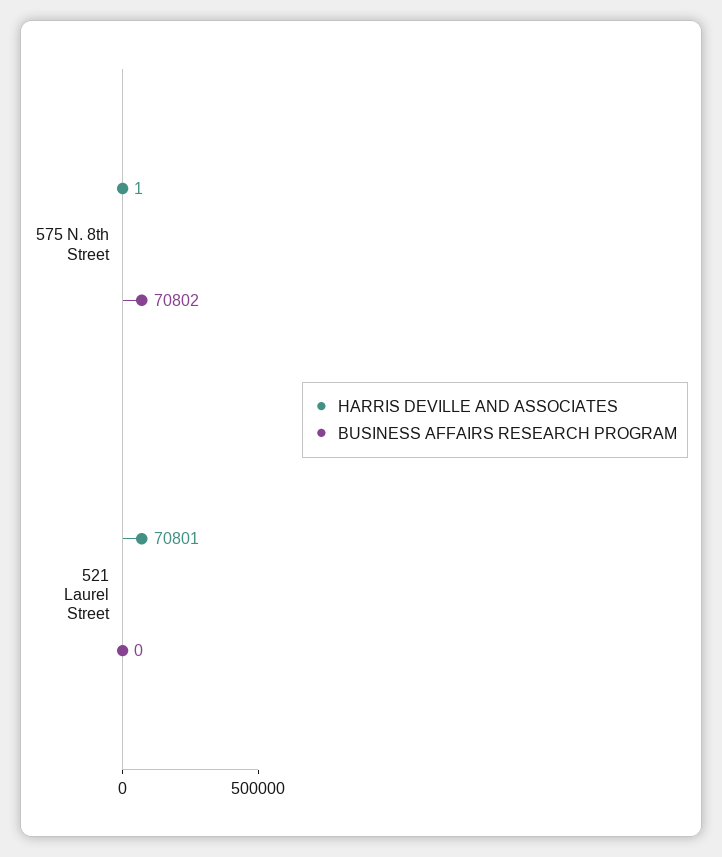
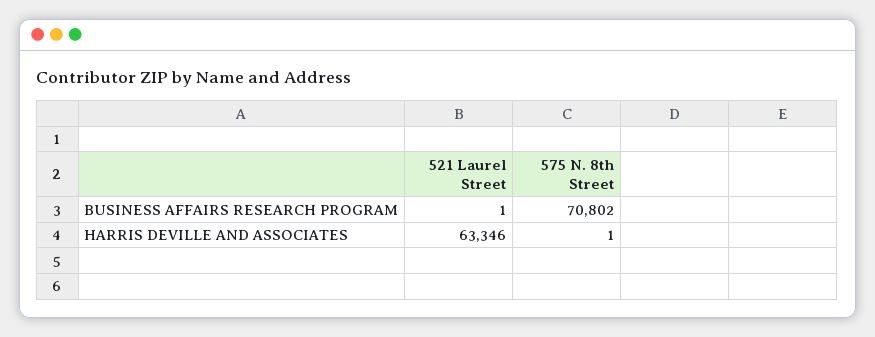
HARRIS DEVILLE AND ASSOCIATES, 521 Laurel Street: 70801 -> 63346
BUSINESS AFFAIRS RESEARCH PROGRAM, 521 Laurel Street: 0 -> 1

